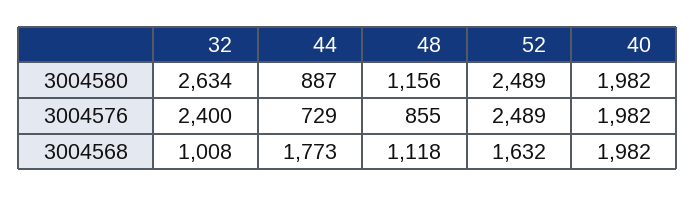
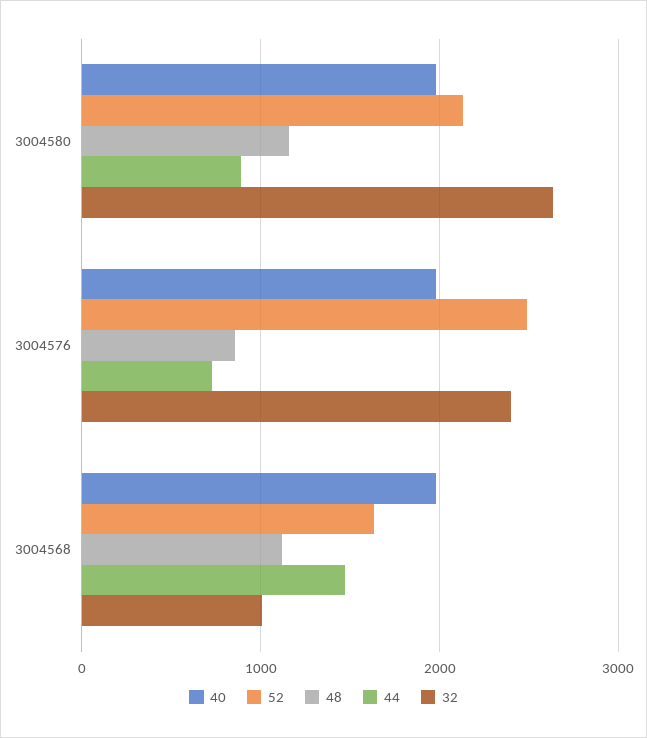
52, 3004580: 2489 -> 2100
44, 3004568: 1773 -> 1500

